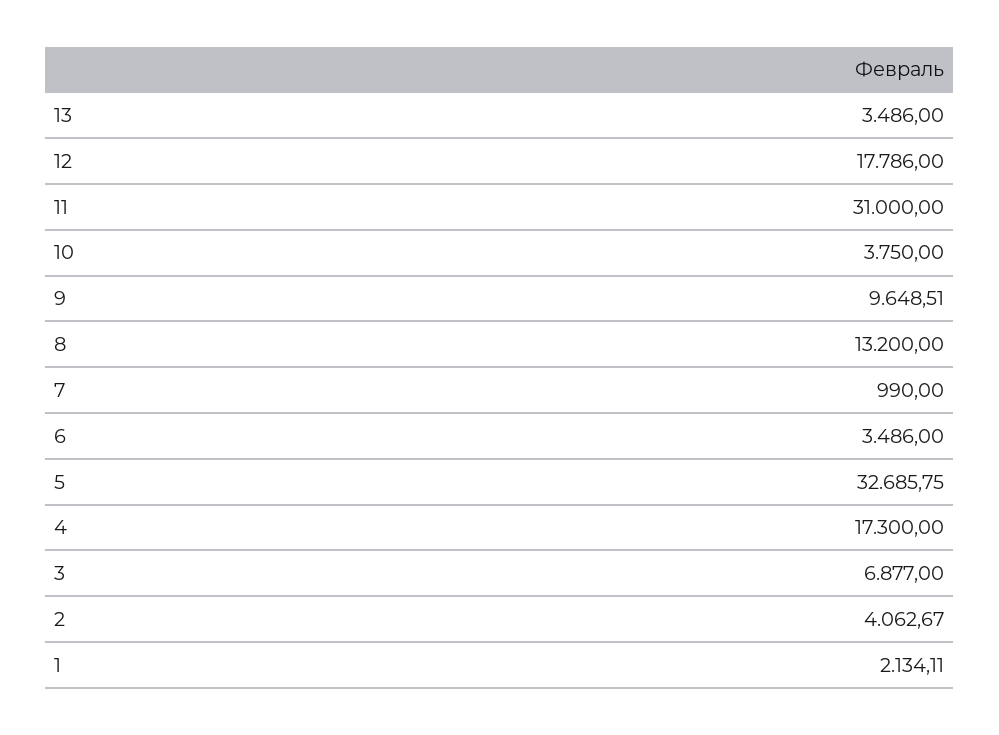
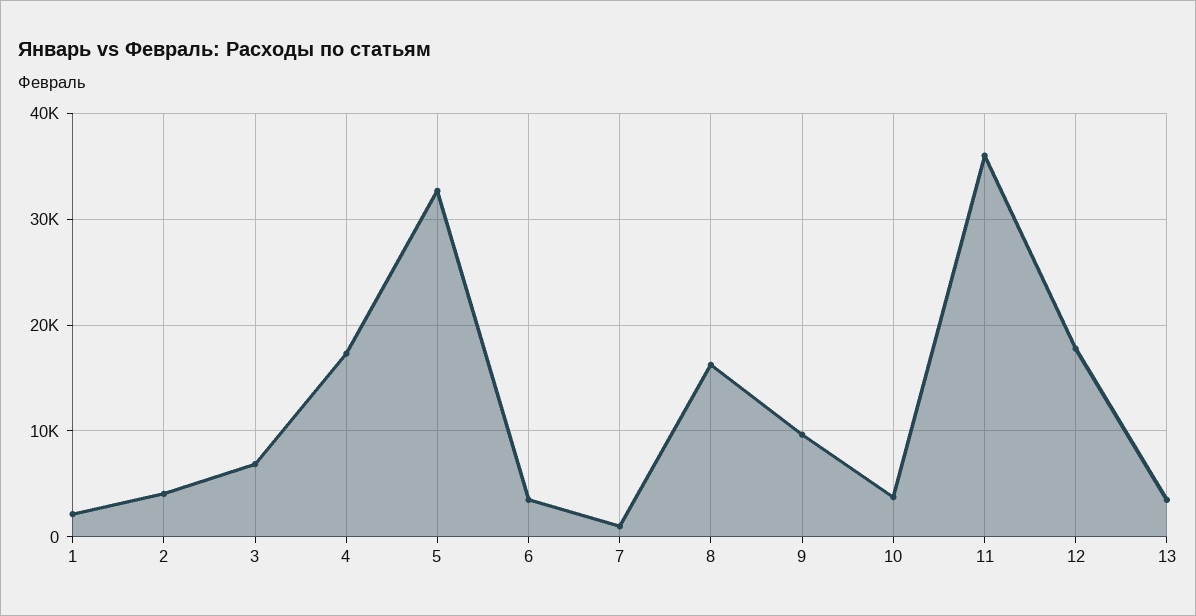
11: 31000 -> 36000
8: 13200 -> 16000

